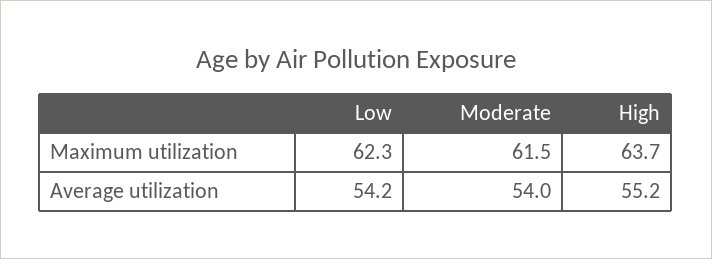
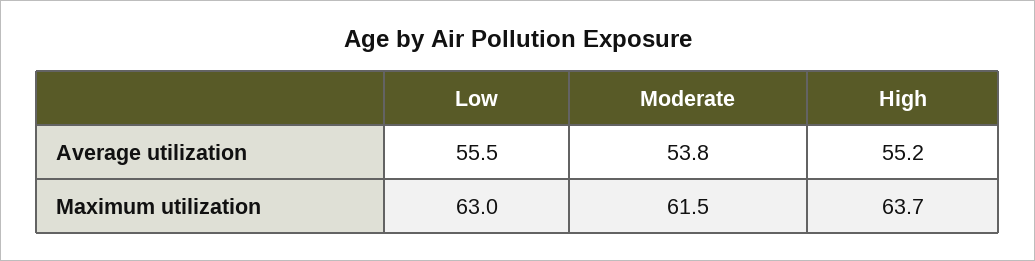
Low, Maximum utilization: 62.3 -> 63
Low, Average utilization: 54.2 -> 55.5
Moderate, Average utilization: 54 -> 53.8

